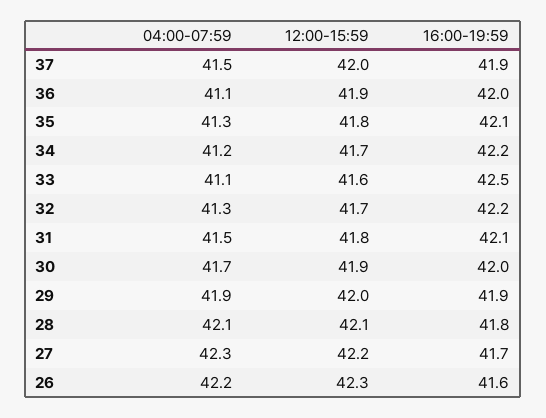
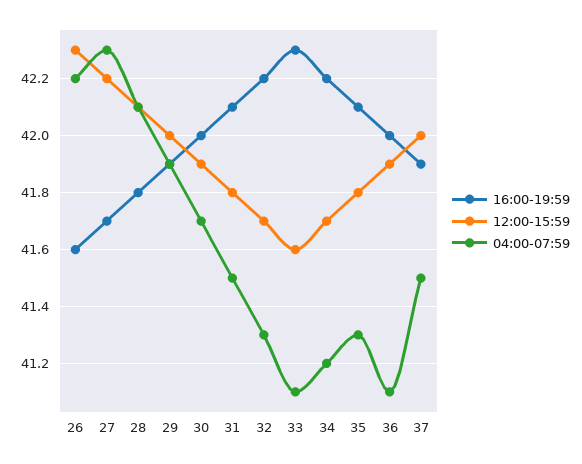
16:00-19:59, 33: 42.5 -> 42.3

